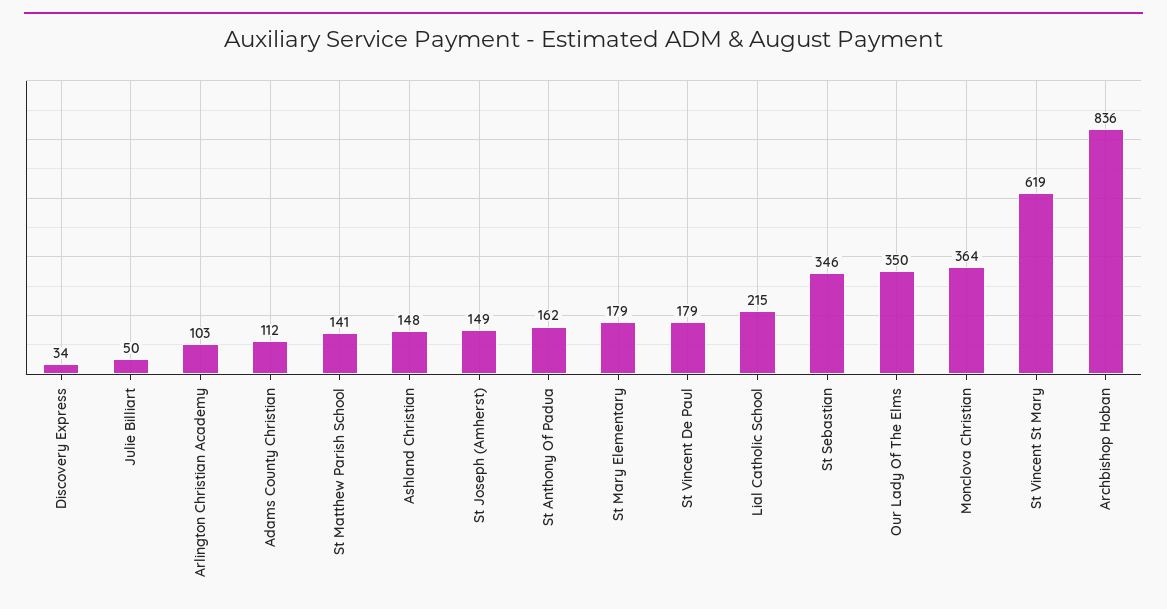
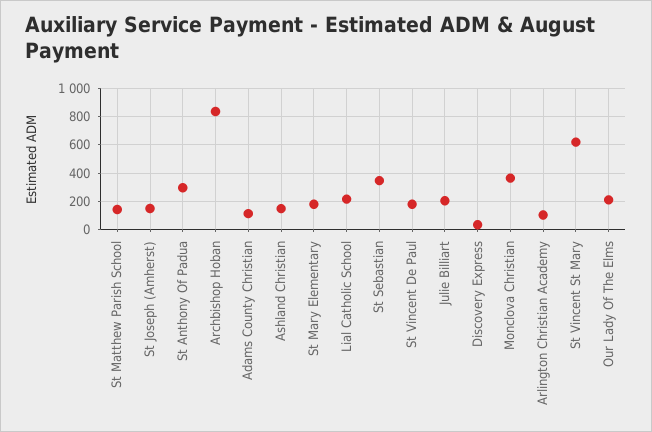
Julie Billiart: 50 -> 200
St Anthony Of Padua: 162 -> 300
Our Lady Of The Elms: 350 -> 200

